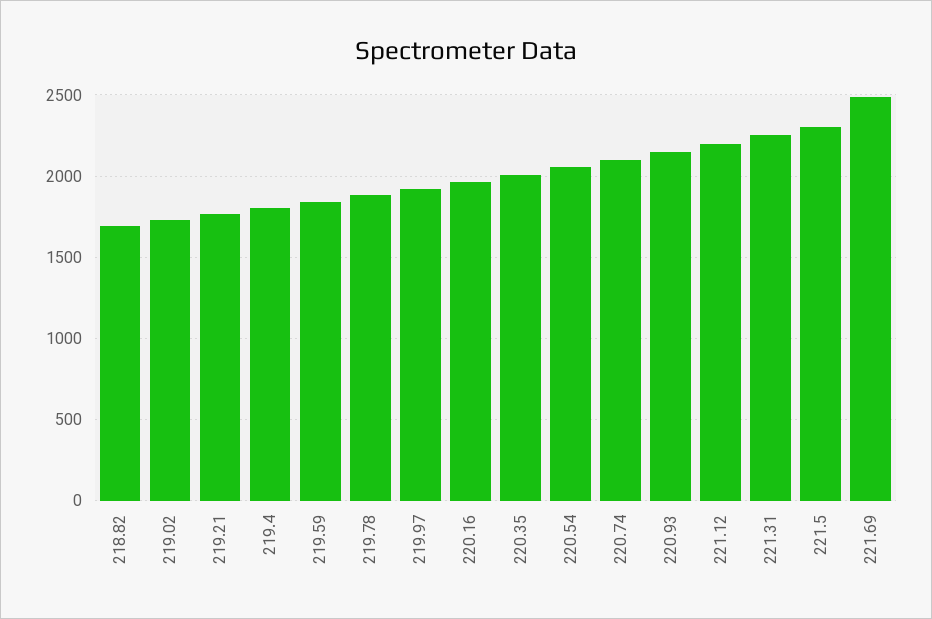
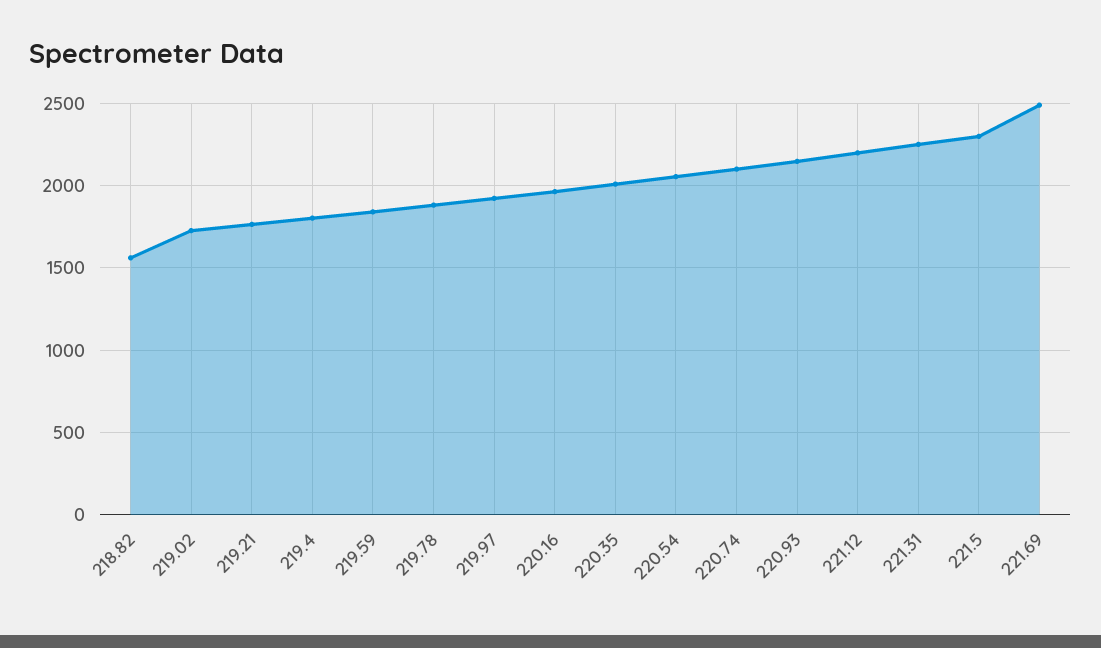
218.82: 1700 -> 1550

